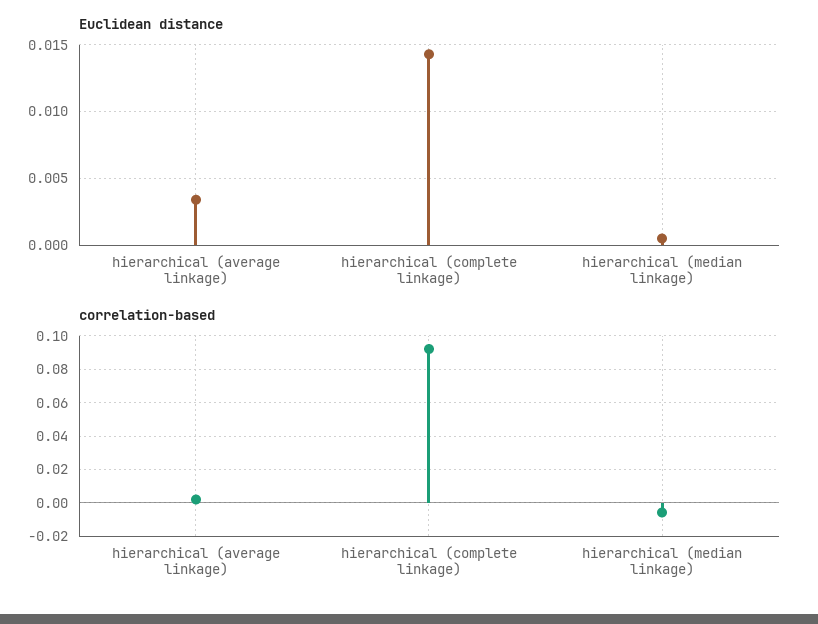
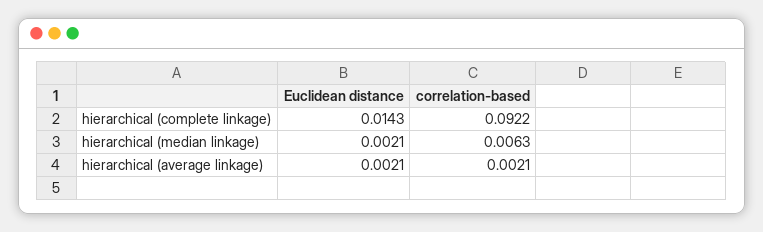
Euclidean distance, hierarchical (average linkage): 0.0035 -> 0.0021
Euclidean distance, hierarchical (median linkage): 0.0005 -> 0.0021
correlation-based, hierarchical (median linkage): -0.005 -> 0.0063

